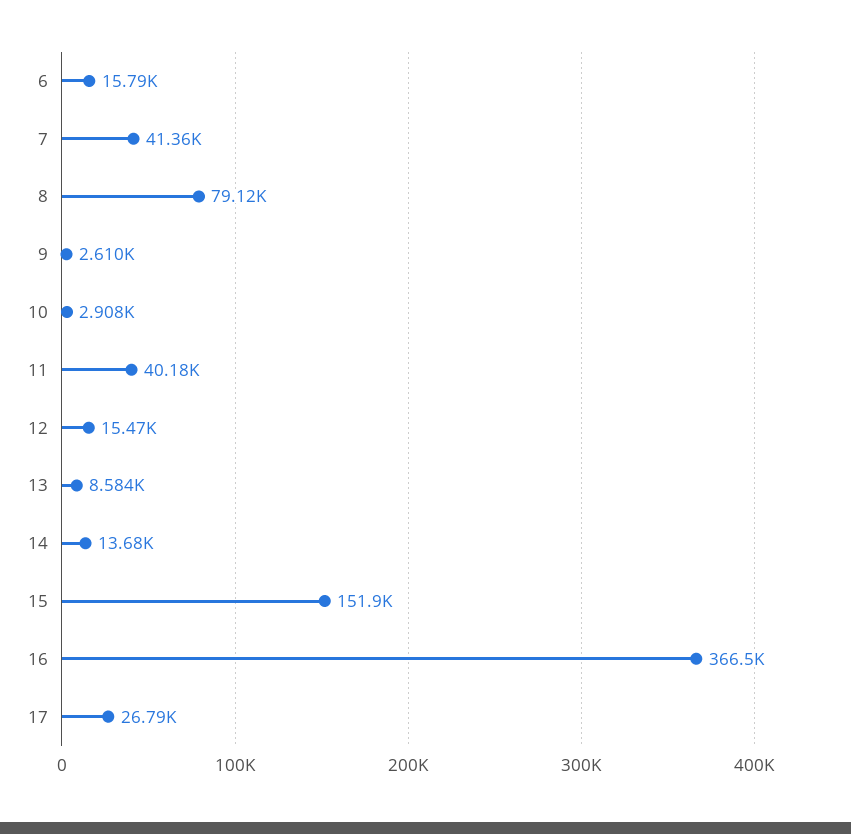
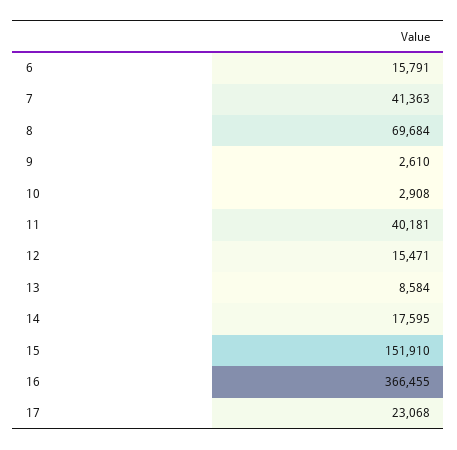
8: 79120 -> 69684
14: 13680 -> 17595
17: 26790 -> 23068

